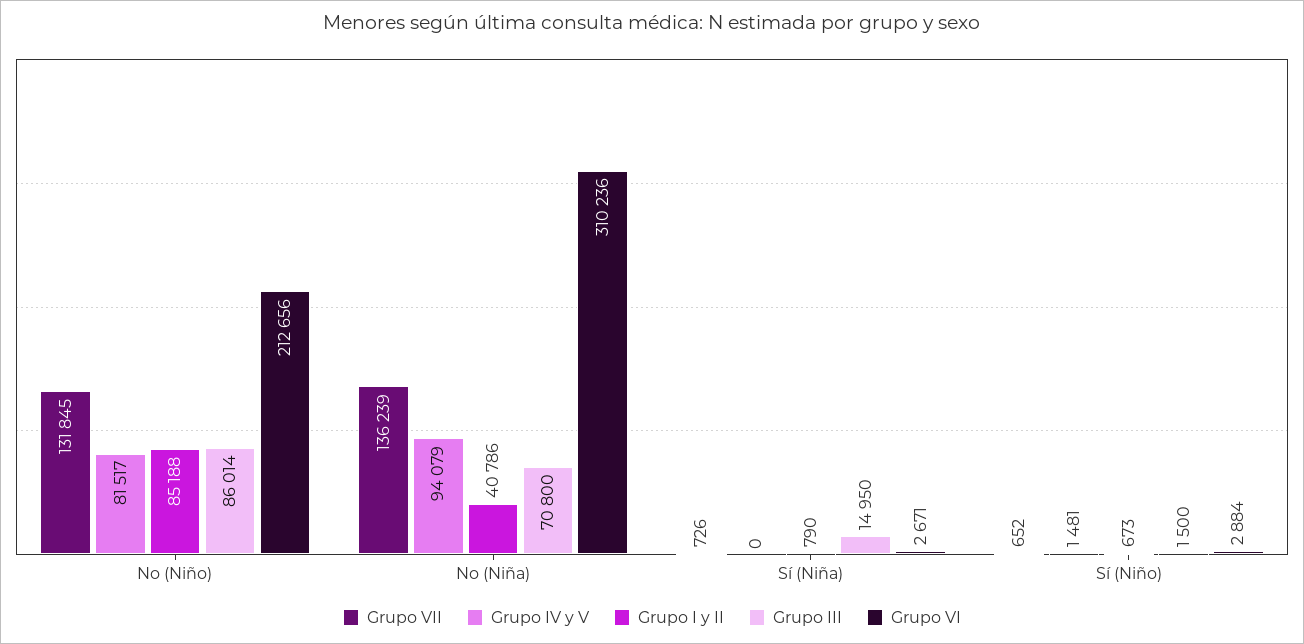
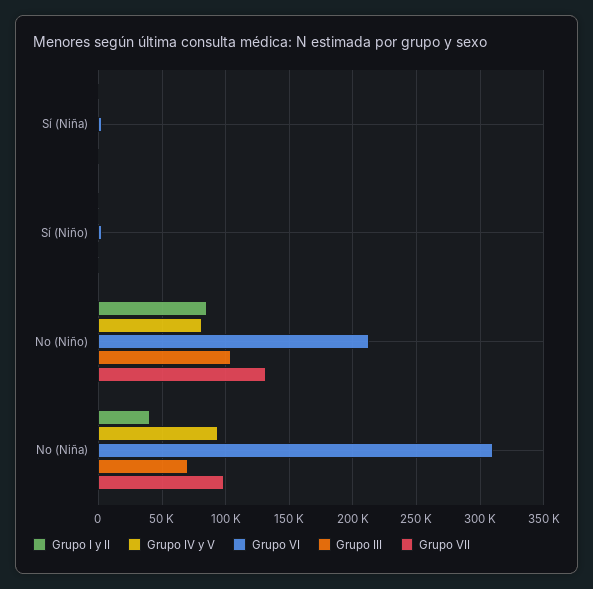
Grupo III, No (Niño): 86014 -> 105000
Grupo VII, No (Niña): 136239 -> 100000
Grupo III, Sí (Niña): 14950 -> 0

